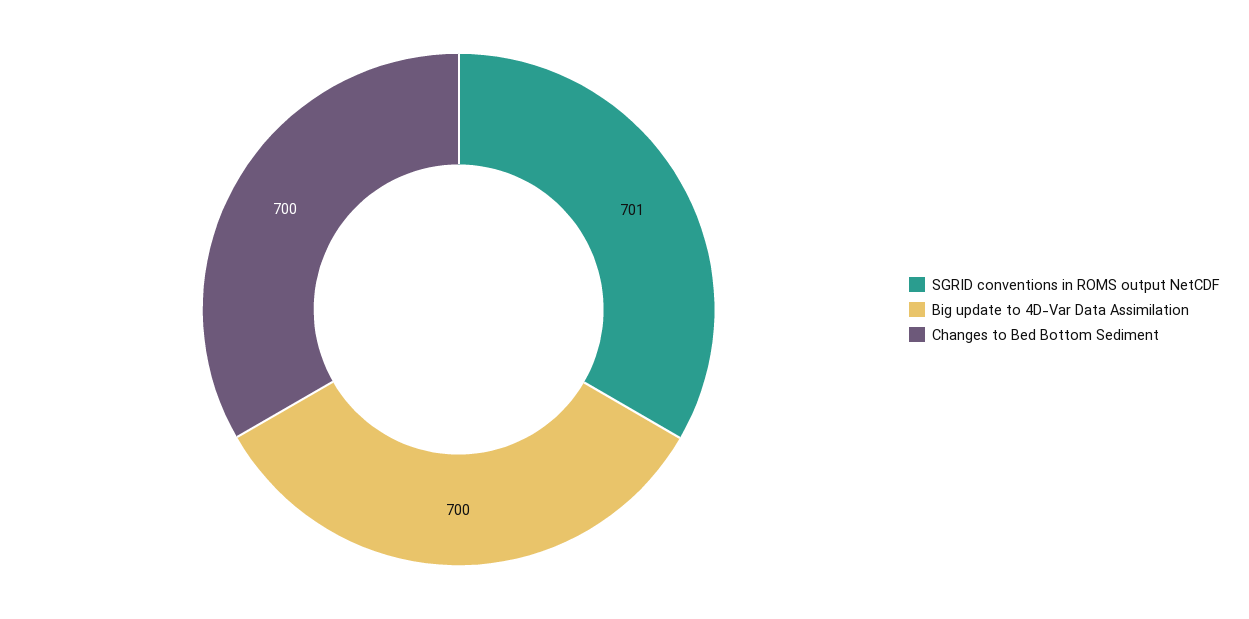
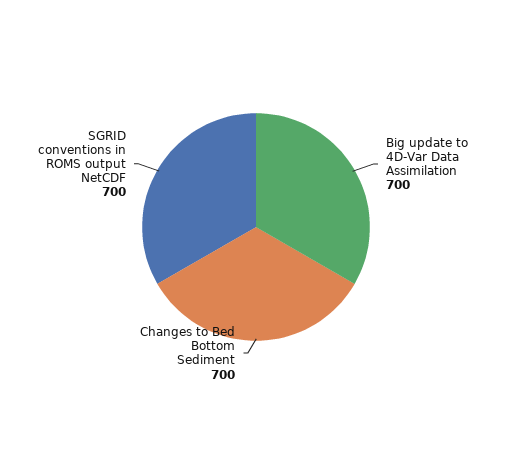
SGRID conventions in ROMS output NetCDF: 701 -> 700

